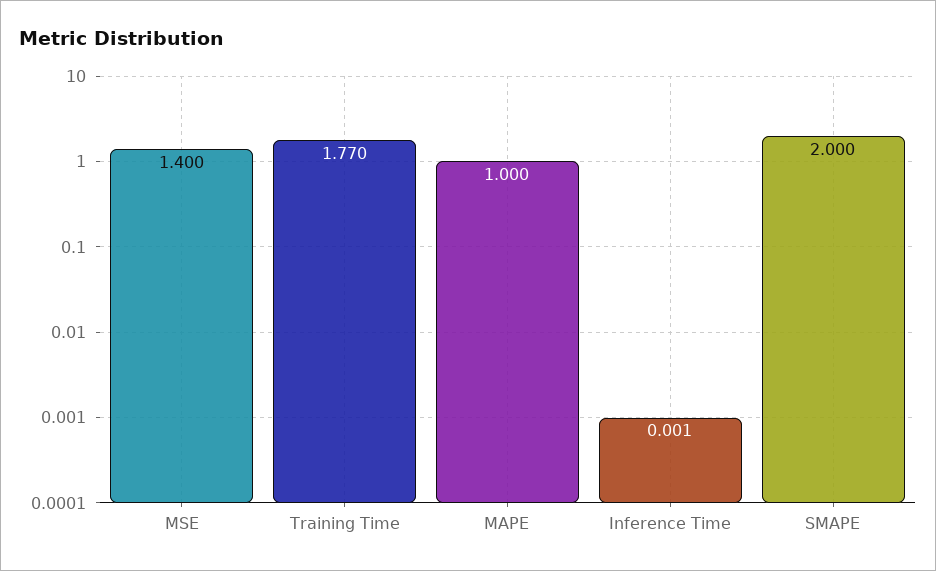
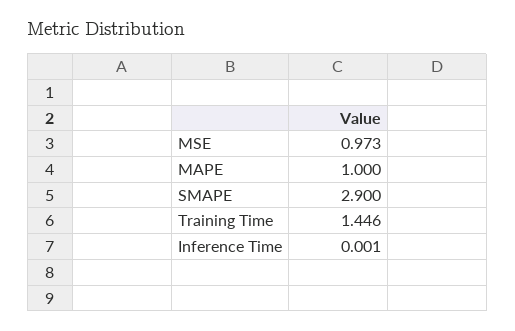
MSE: 1.4 -> 0.973
Training Time: 1.77 -> 1.446
SMAPE: 2 -> 2.9

